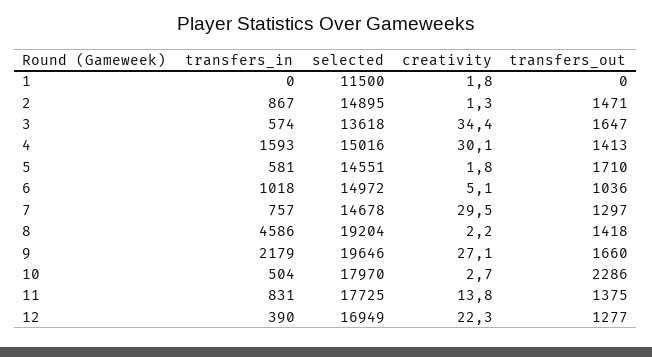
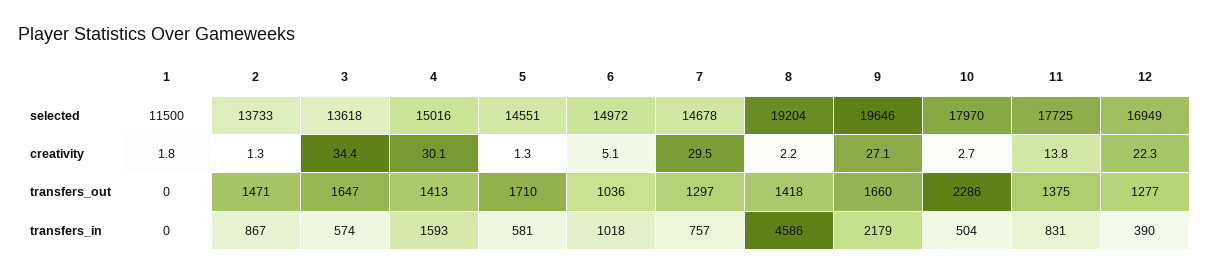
selected, 2: 14895 -> 13733
creativity, 5: 1.8 -> 1.3

